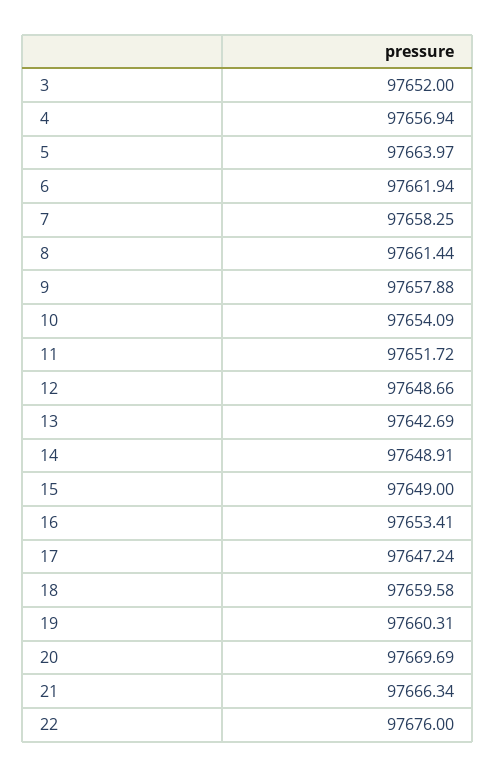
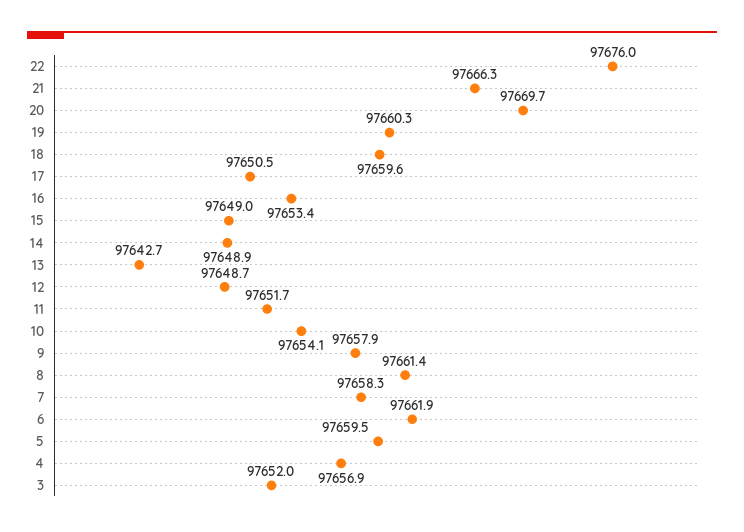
5: 97663.97 -> 97659.5
17: 97647.24 -> 97650.5

